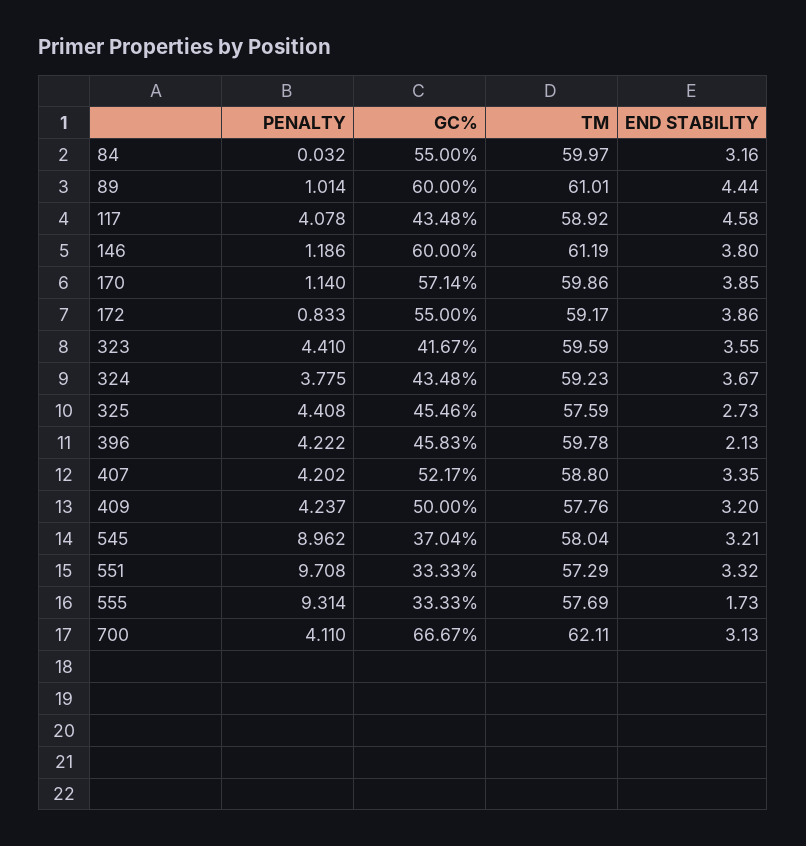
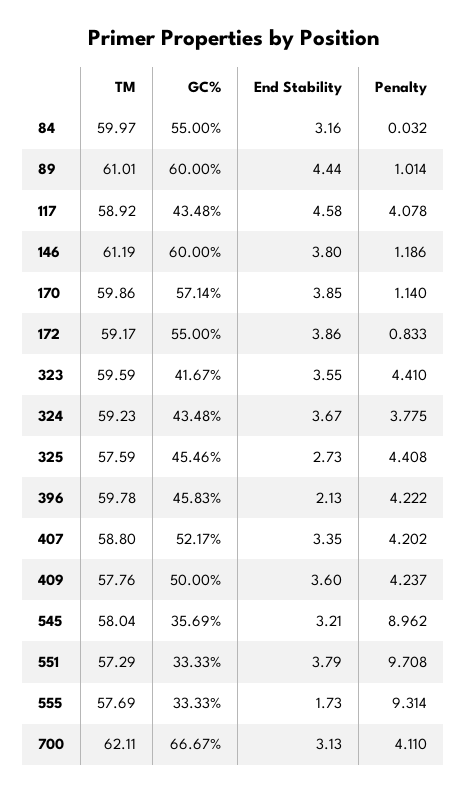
END STABILITY, 409: 3.2 -> 3.6
GC%, 545: 37.04 -> 35.69
END STABILITY, 551: 3.32 -> 3.79

